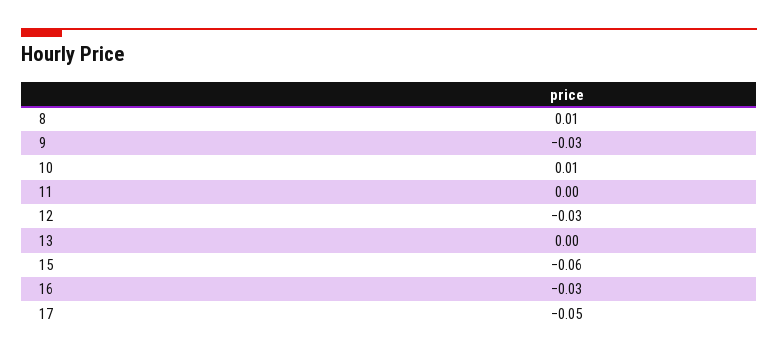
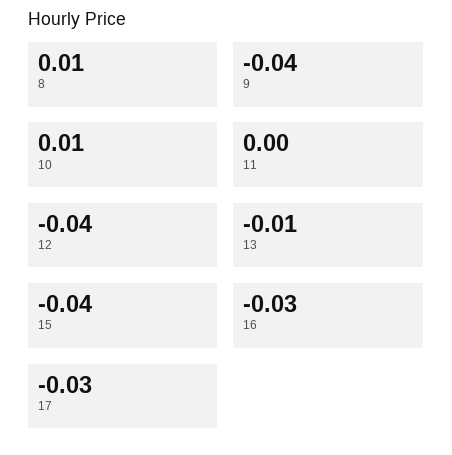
9: -0.03 -> -0.04
12: -0.03 -> -0.04
13: 0 -> -0.01
15: -0.06 -> -0.04
17: -0.05 -> -0.03

